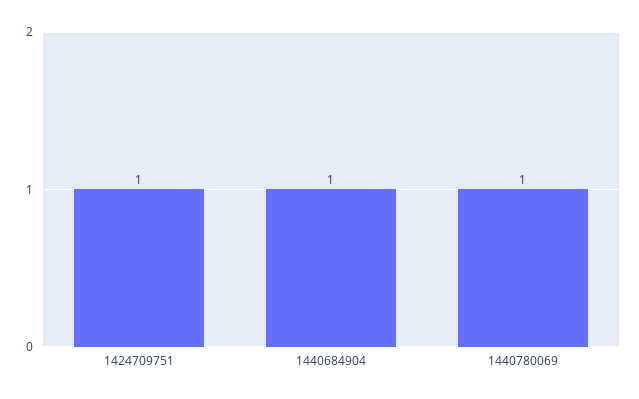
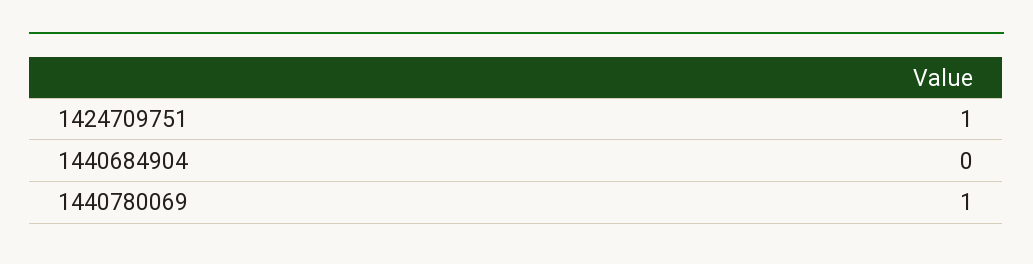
1440684904: 1 -> 0

